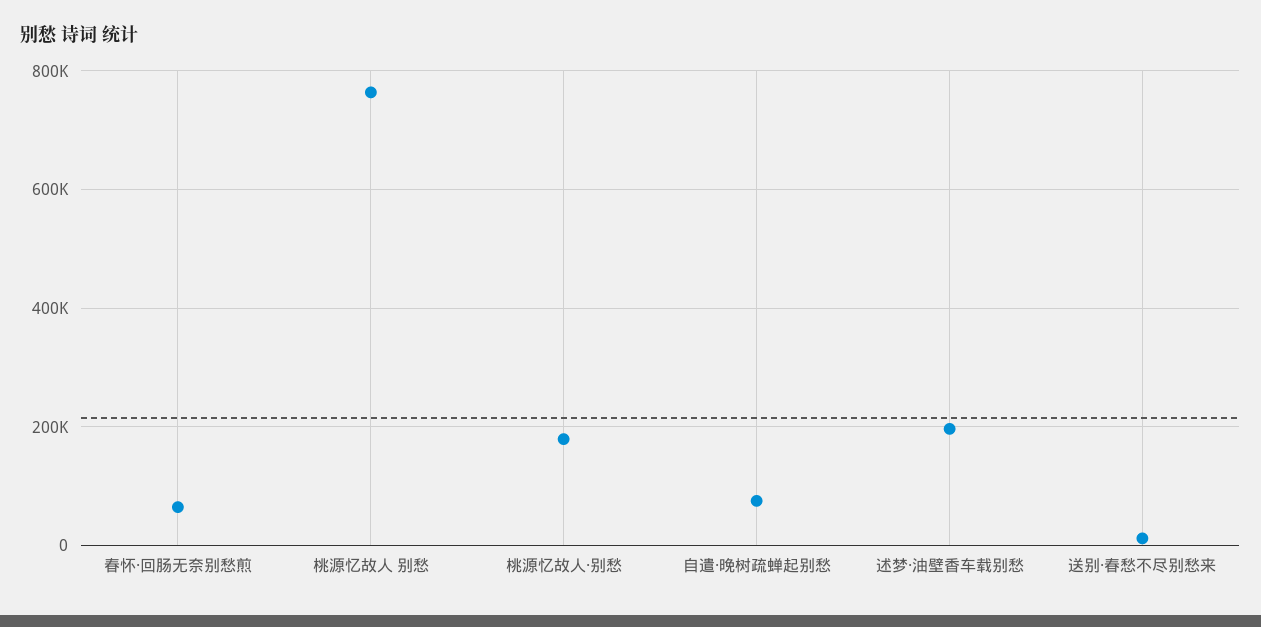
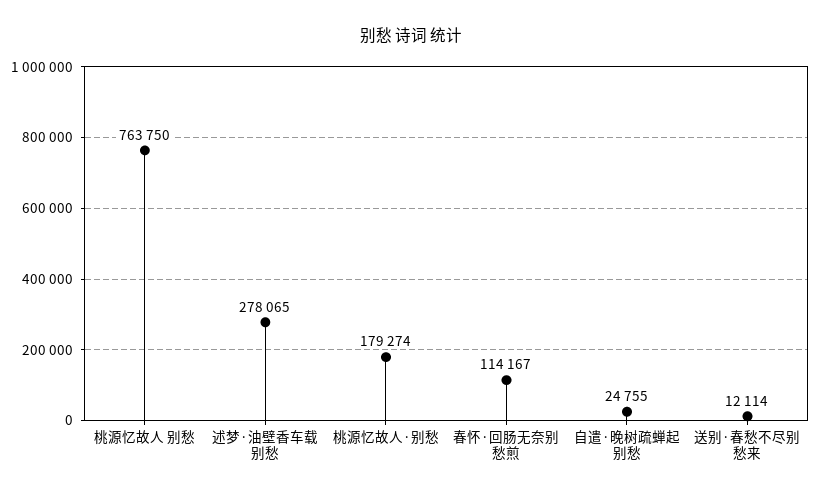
春怀·回肠无奈别愁煎: 60000 -> 114167
自遣·晚树疏蝉起别愁: 80000 -> 24755
述梦·油壁香车载别愁: 200000 -> 278065

